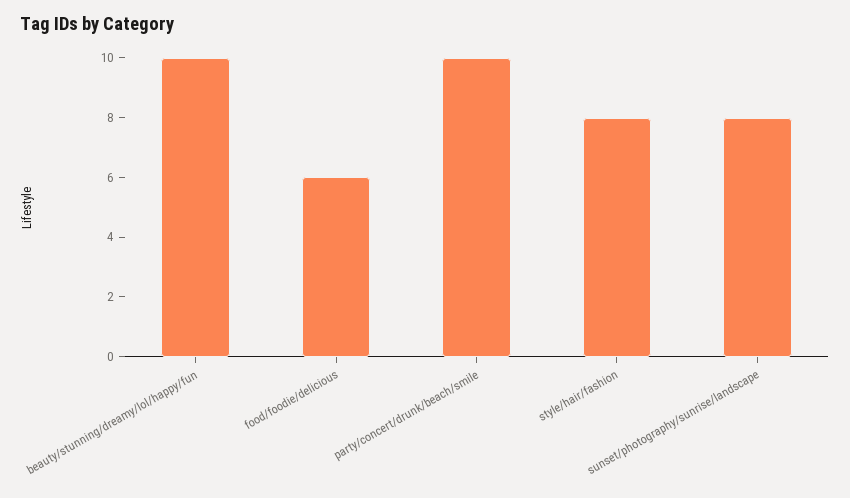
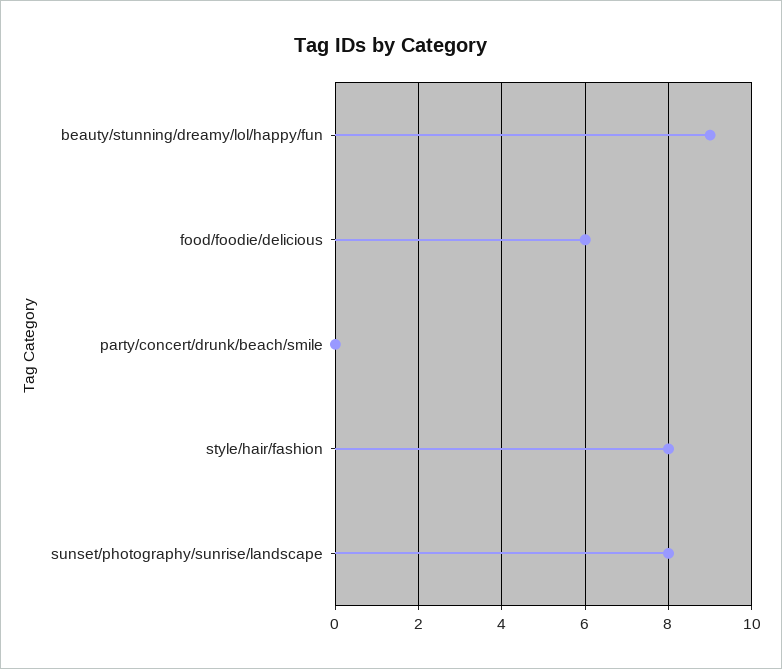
beauty/stunning/dreamy/lol/happy/fun: 10 -> 9
party/concert/drunk/beach/smile: 10 -> 0

